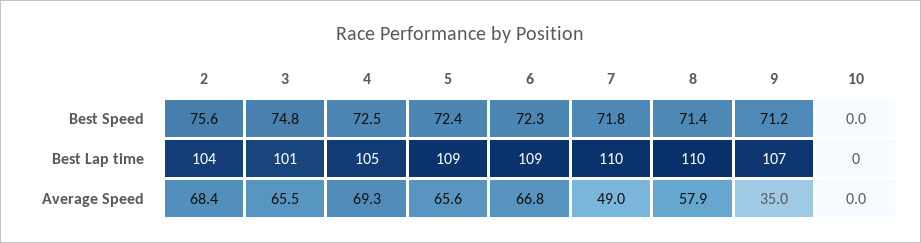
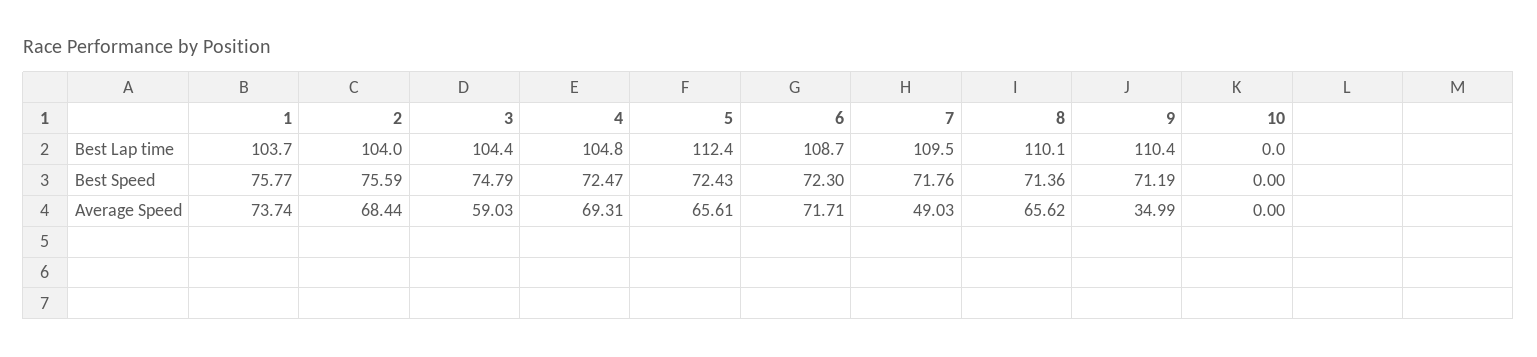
3, Best Lap time: 101 -> 104.4
5, Best Lap time: 109 -> 112.4
9, Best Lap time: 107 -> 110.4
3, Average Speed: 65.5 -> 59.03
6, Average Speed: 66.8 -> 71.71
8, Average Speed: 57.9 -> 65.62
1, Best Lap time: none -> 103.7
1, Best Speed: none -> 75.77
1, Average Speed: none -> 73.74

